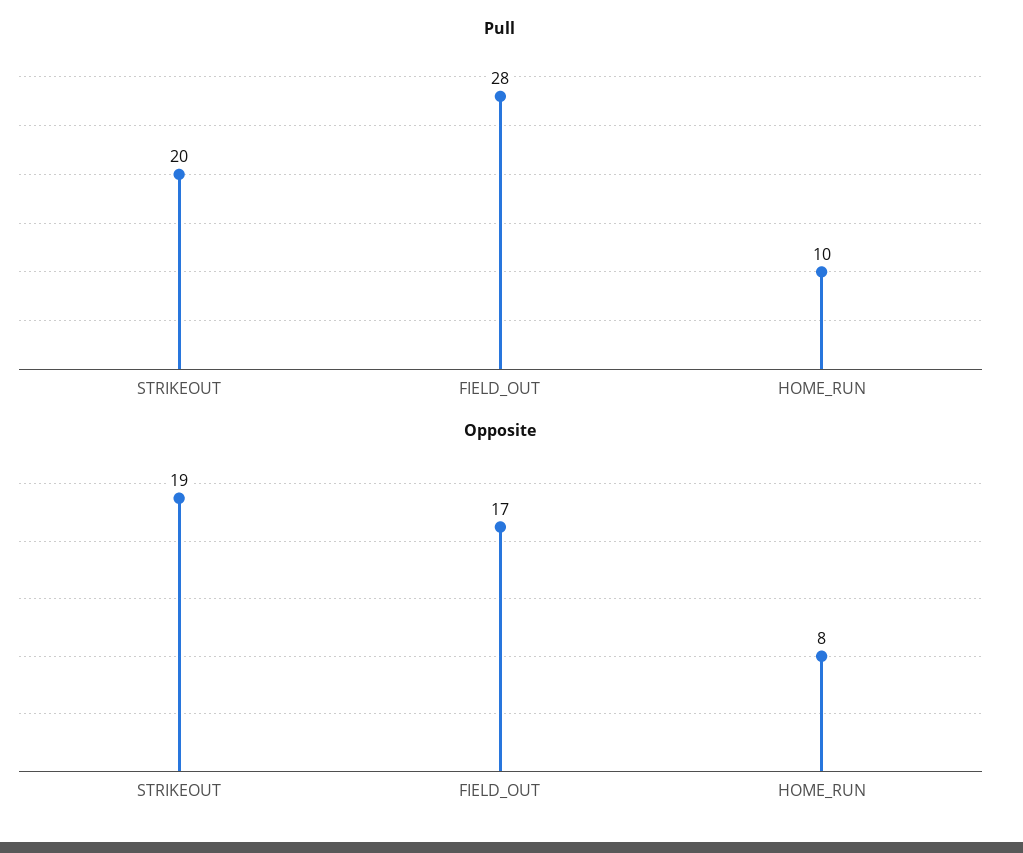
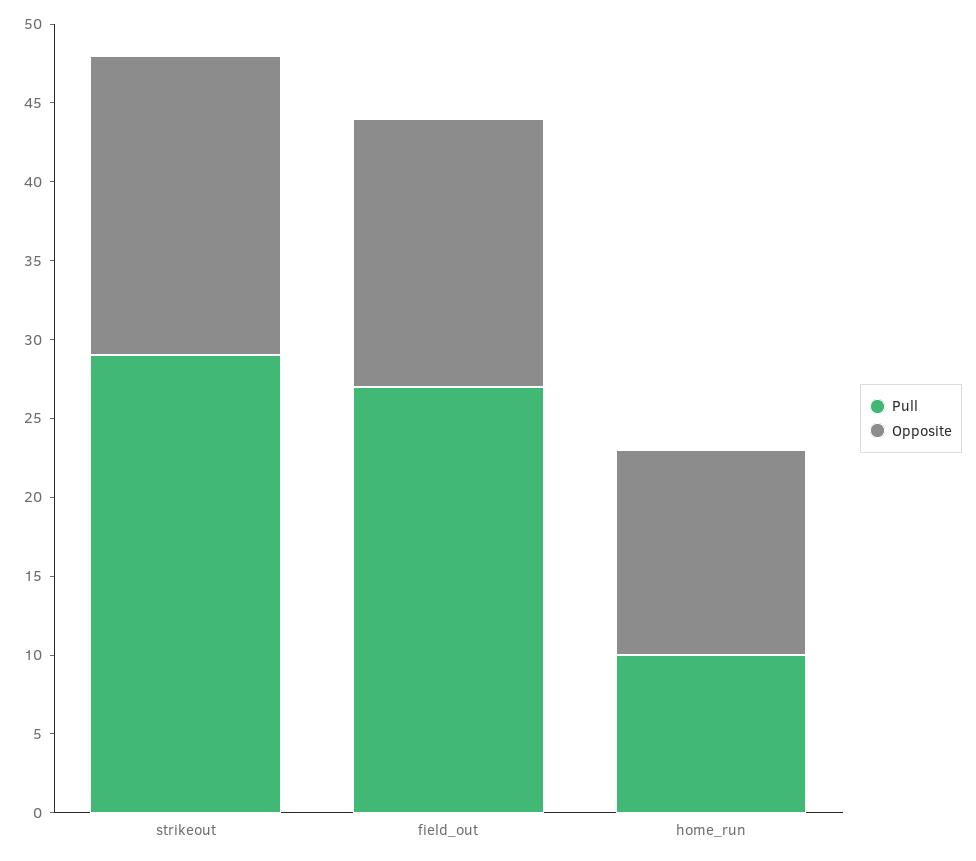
Pull, STRIKEOUT: 20 -> 29
Pull, FIELD_OUT: 28 -> 27
Opposite, HOME_RUN: 8 -> 13

